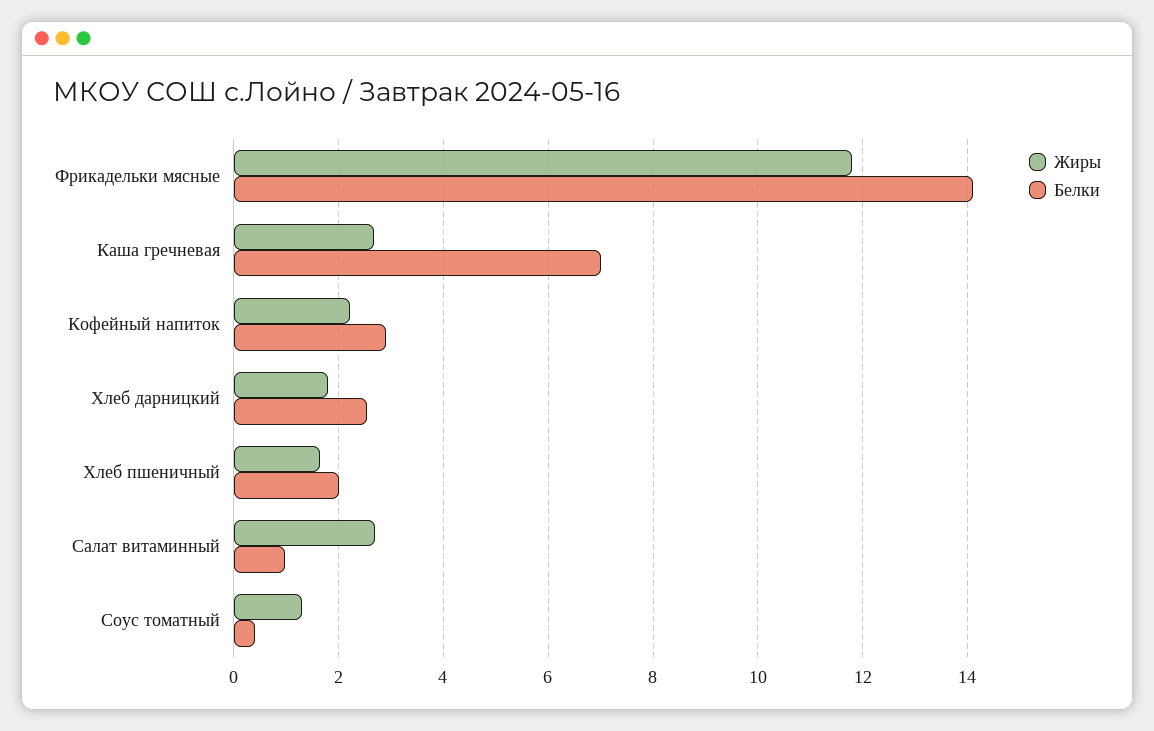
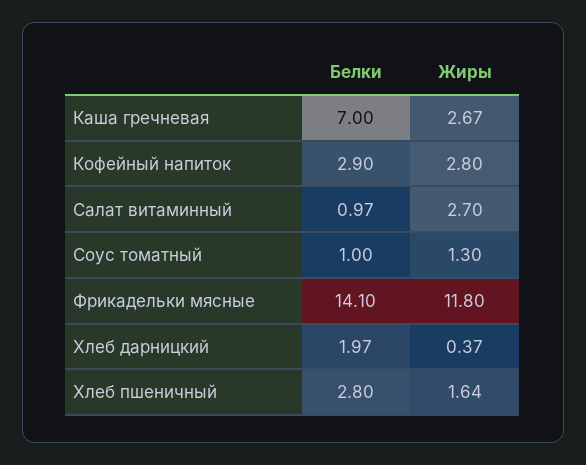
Жиры, Кофейный напиток: 2.2 -> 2.8
Жиры, Хлеб дарницкий: 1.8 -> 0.37
Белки, Хлеб дарницкий: 2.6 -> 1.97
Белки, Хлеб пшеничный: 2 -> 2.8
Белки, Соус томатный: 0.4 -> 1

